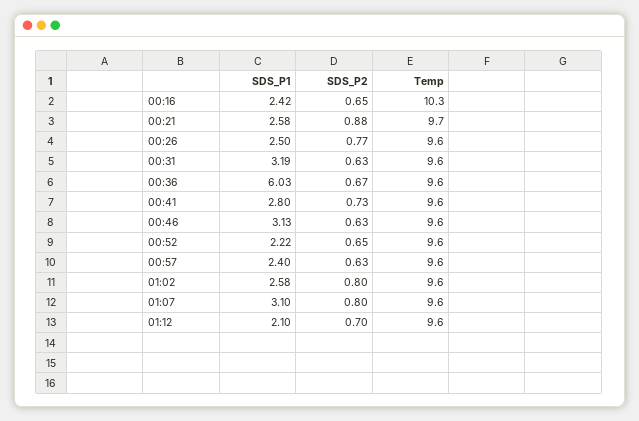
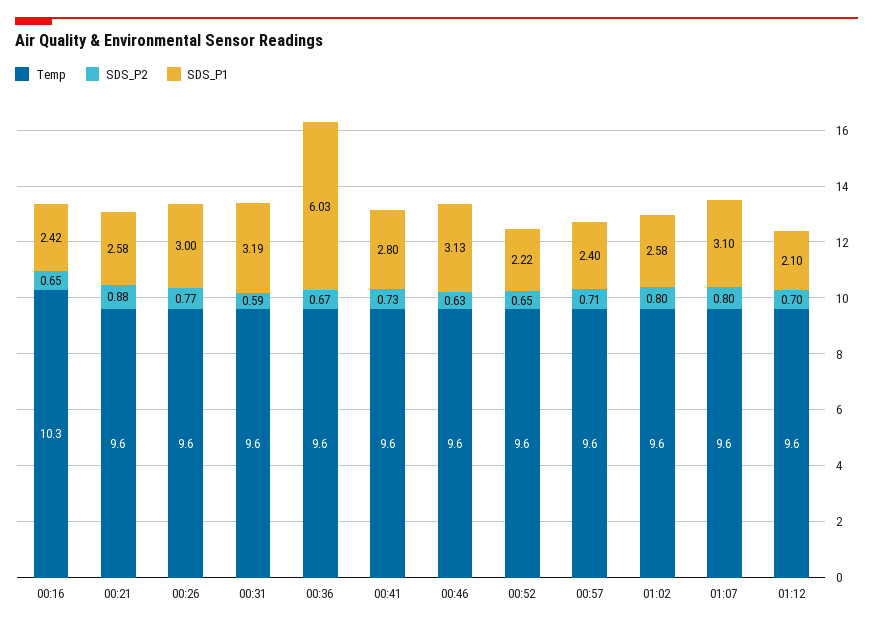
Temp, 00:21: 9.7 -> 9.6
SDS_P1, 00:26: 2.5 -> 3
SDS_P2, 00:31: 0.63 -> 0.59
SDS_P2, 00:57: 0.63 -> 0.71

